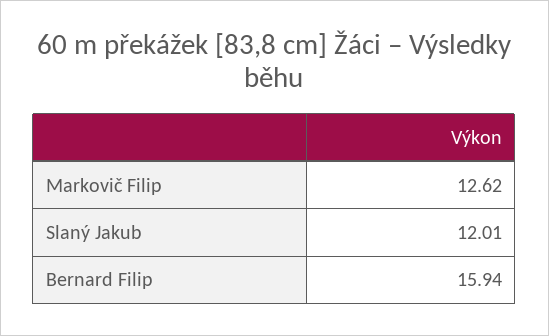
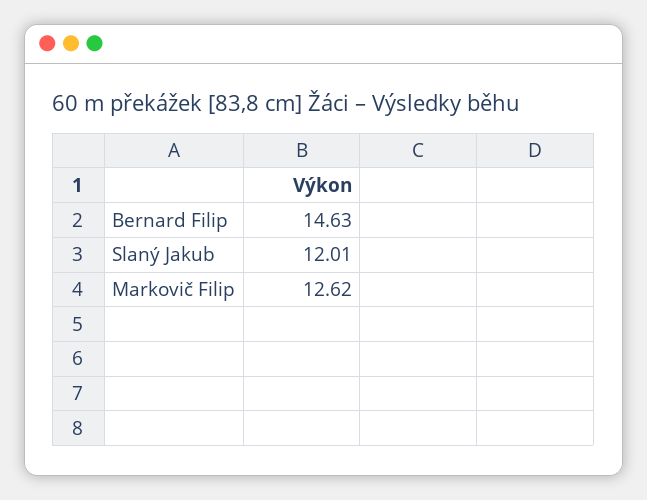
Bernard Filip: 15.94 -> 14.63

